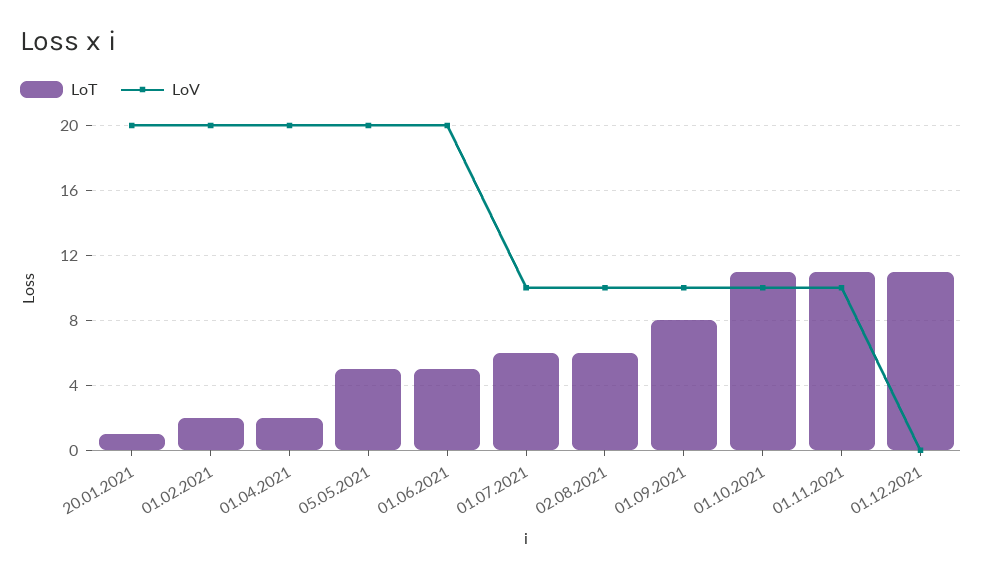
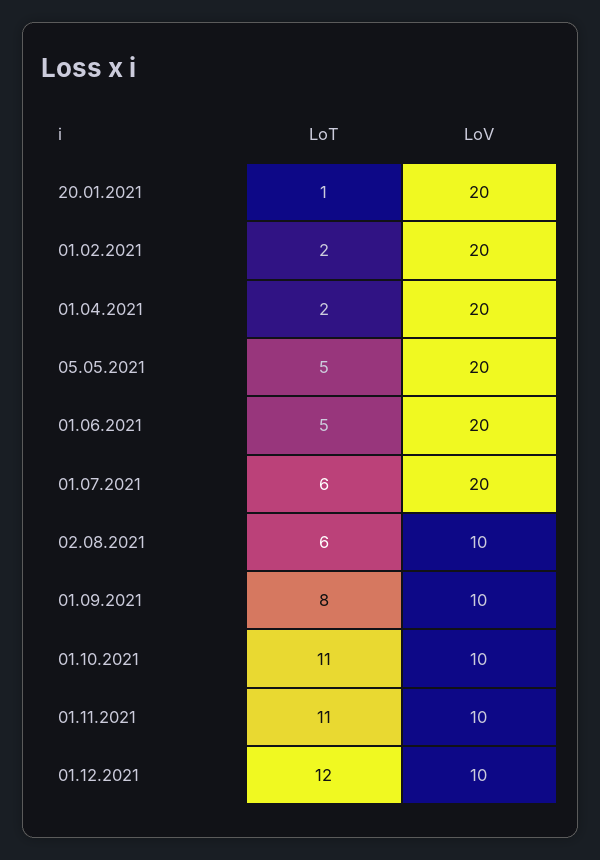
LoV, 01.07.2021: 10 -> 20
LoT, 01.12.2021: 11 -> 12
LoV, 01.12.2021: 0 -> 10

